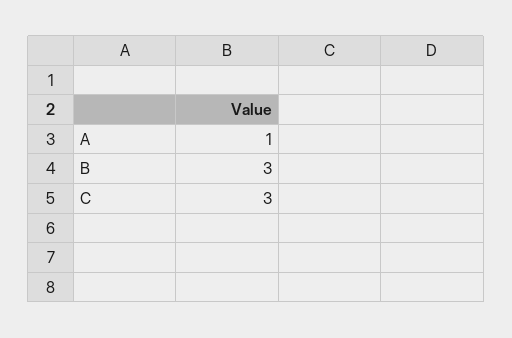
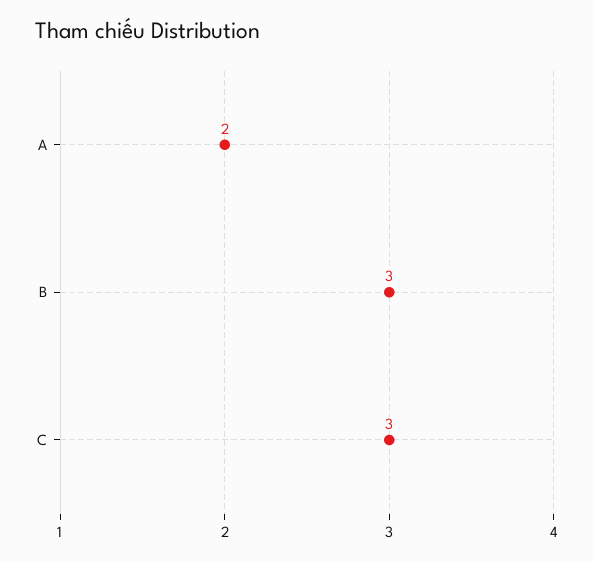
A: 1 -> 2

